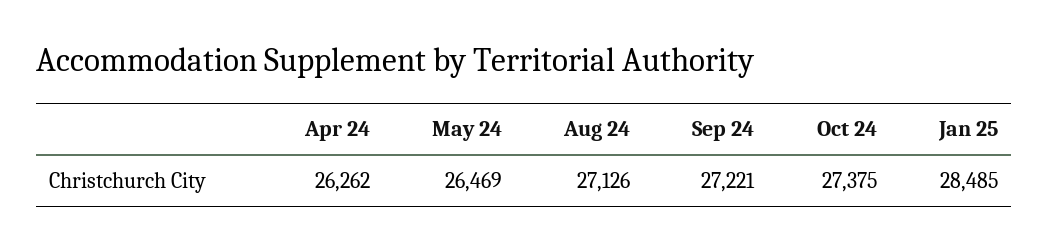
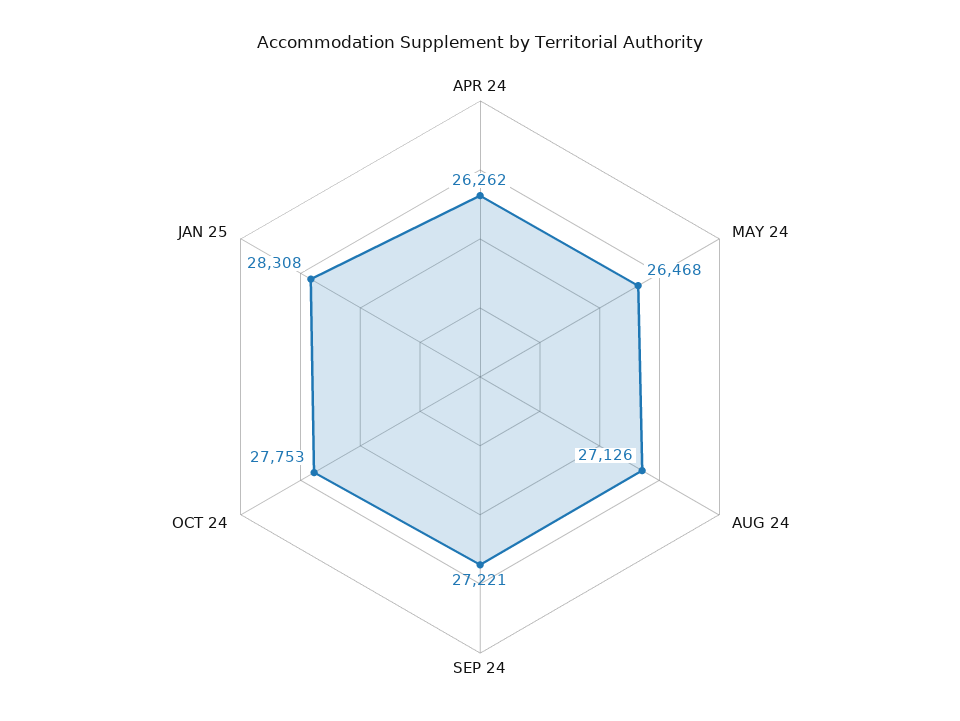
May 24: 26469 -> 26468
Oct 24: 27375 -> 27753
Jan 25: 28485 -> 28308

